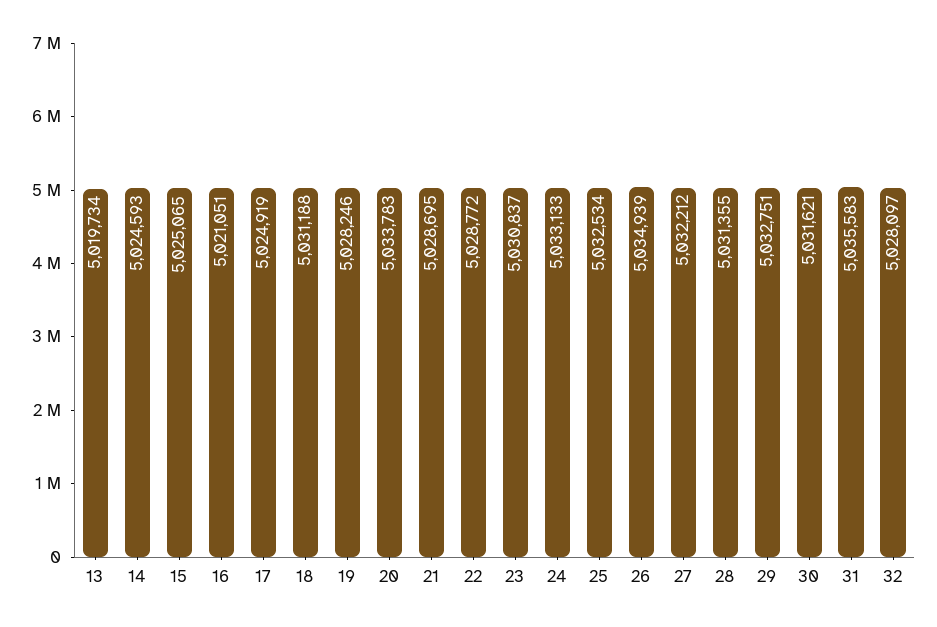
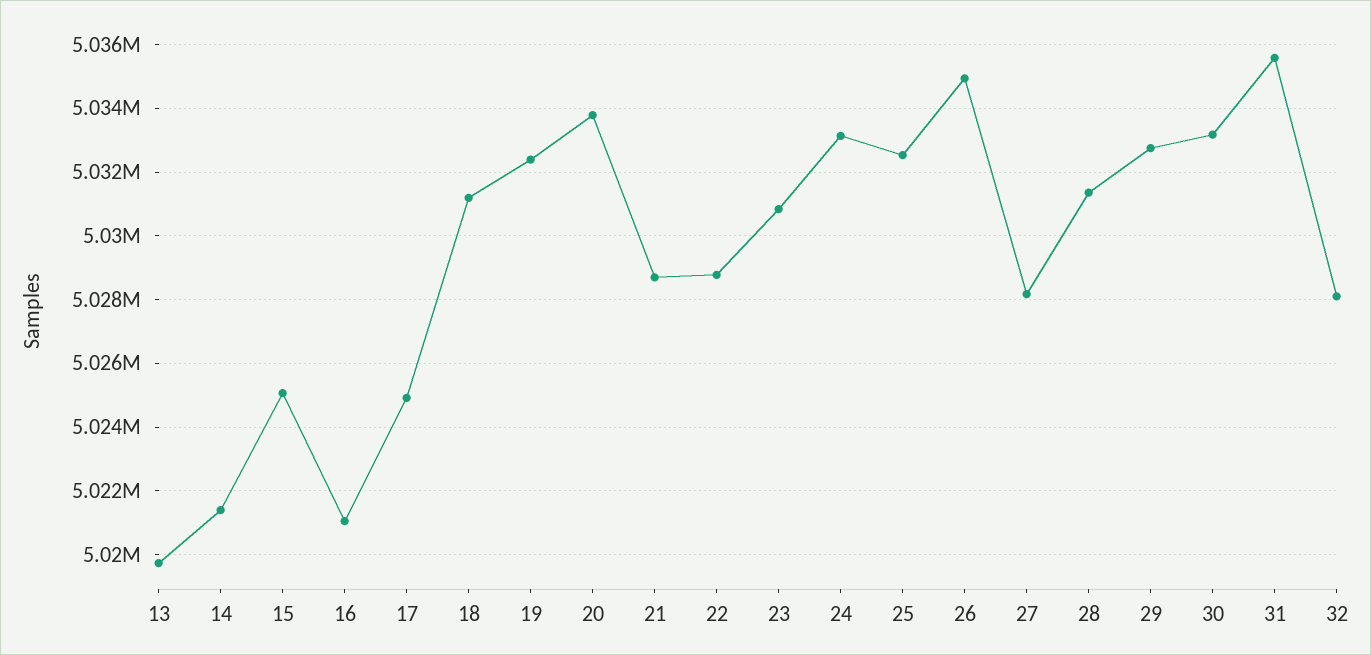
14: 5024593 -> 5021400
19: 5028246 -> 5032400
27: 5032212 -> 5028200
30: 5031621 -> 5033200

